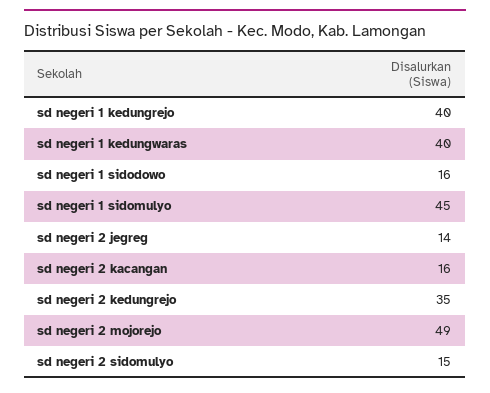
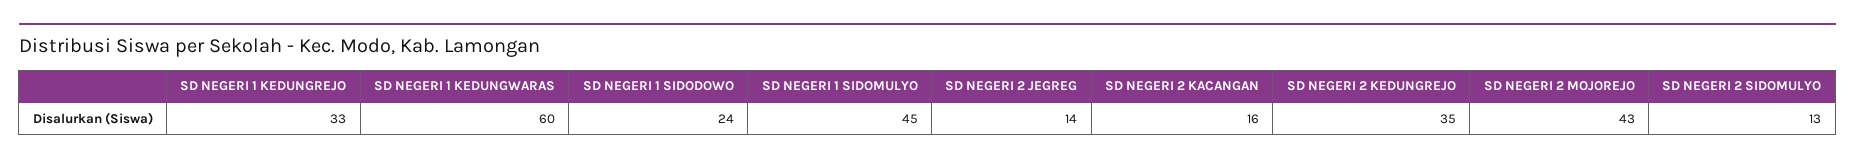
sd negeri 1 kedungrejo: 40 -> 33
sd negeri 1 kedungwaras: 40 -> 60
sd negeri 1 sidodowo: 16 -> 24
sd negeri 2 mojorejo: 49 -> 43
sd negeri 2 sidomulyo: 15 -> 13

